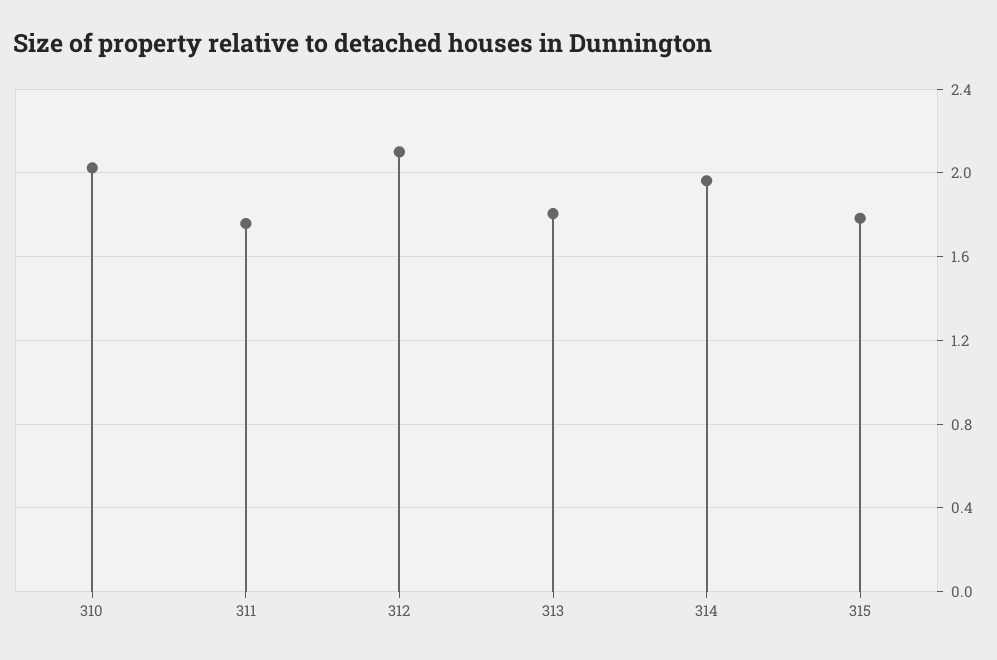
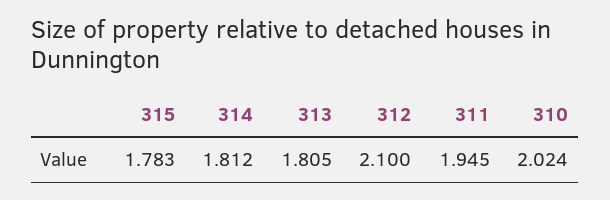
311: 1.75 -> 1.945
314: 1.95 -> 1.812

